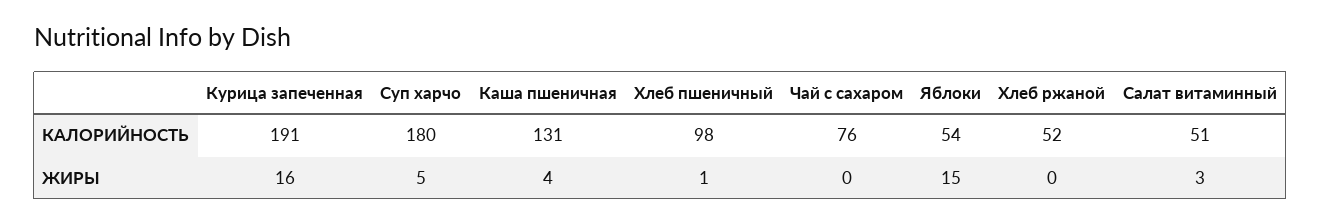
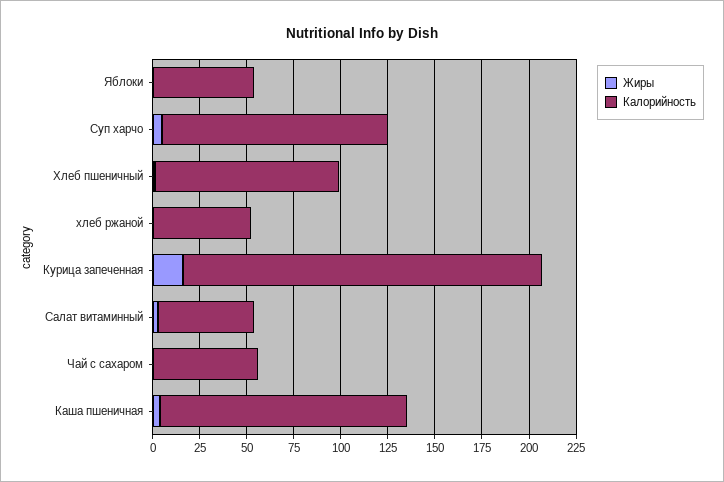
КАЛОРИЙНОСТЬ, Суп харчо: 180 -> 120
КАЛОРИЙНОСТЬ, Чай с сахаром: 76 -> 55
ЖИРЫ, Яблоки: 15 -> 0

